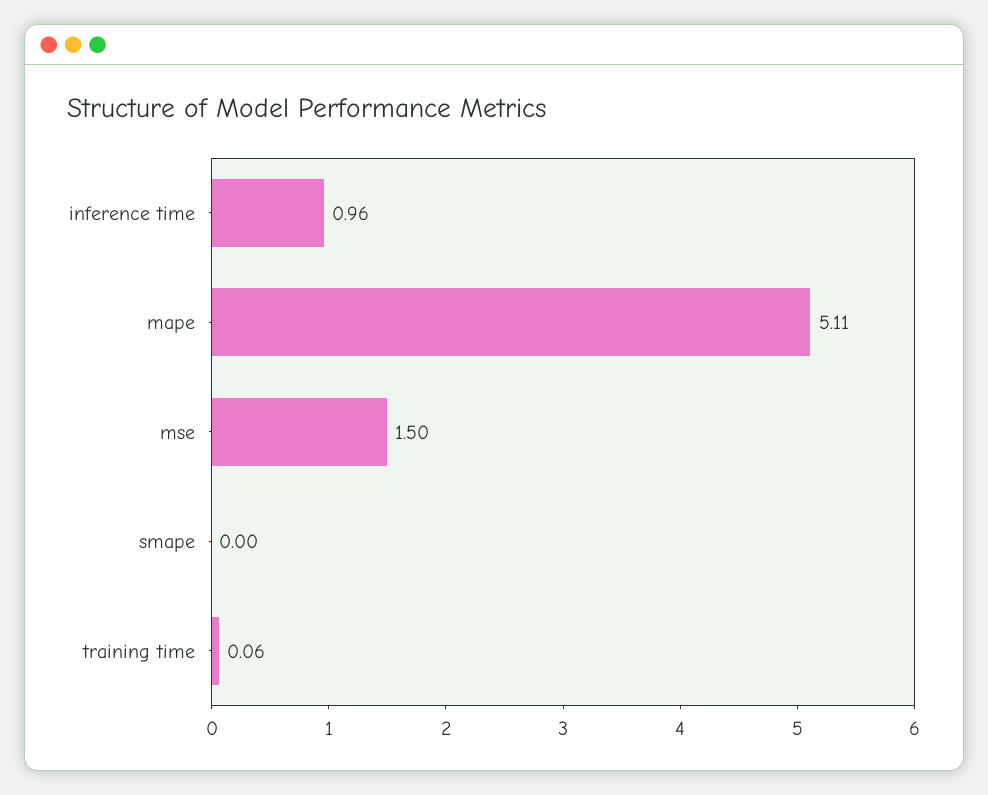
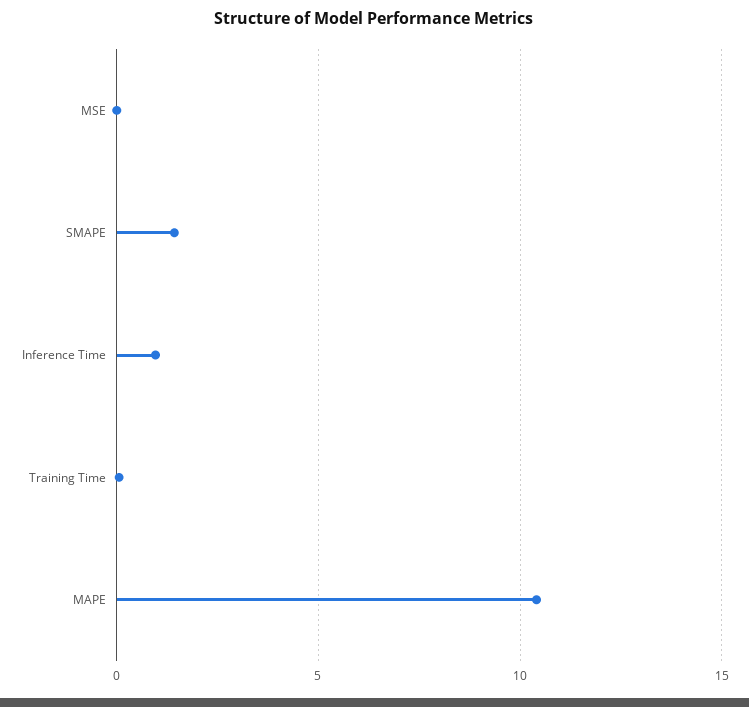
mape: 5.11 -> 10.5
mse: 1.5 -> 0
smape: 0 -> 1.5

